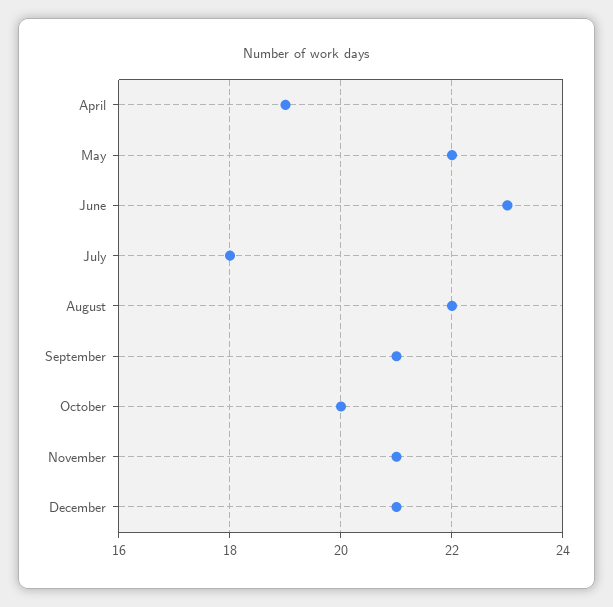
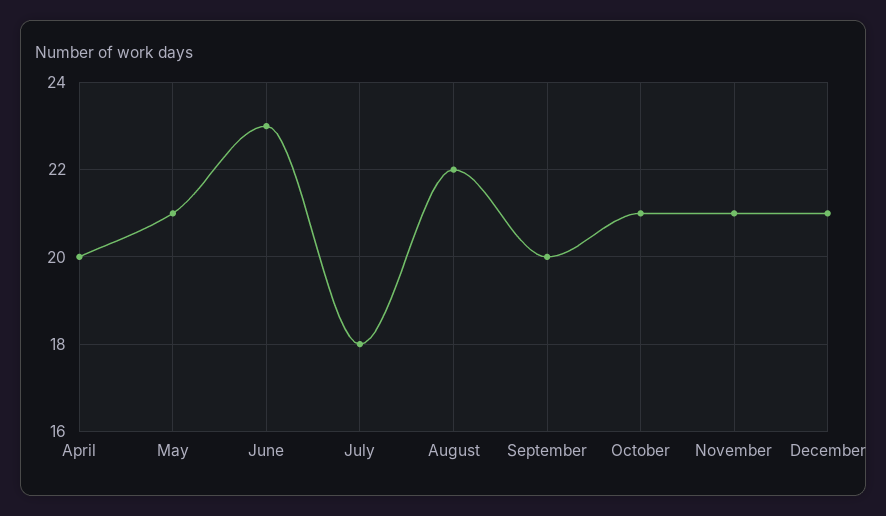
April: 19 -> 20
May: 22 -> 21
September: 21 -> 20
October: 20 -> 21

